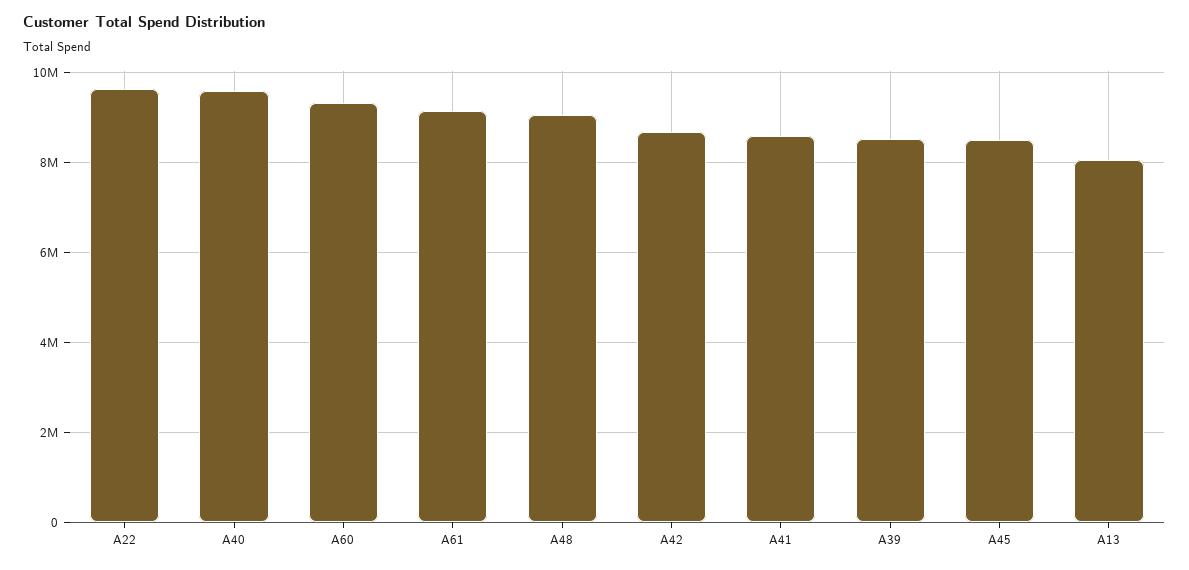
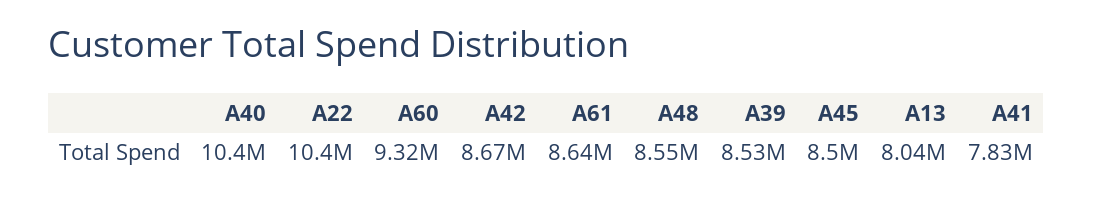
A22: 9600000 -> 10400000
A40: 9600000 -> 10400000
A61: 9200000 -> 8640000
A48: 9000000 -> 8550000
A41: 8600000 -> 7830000

